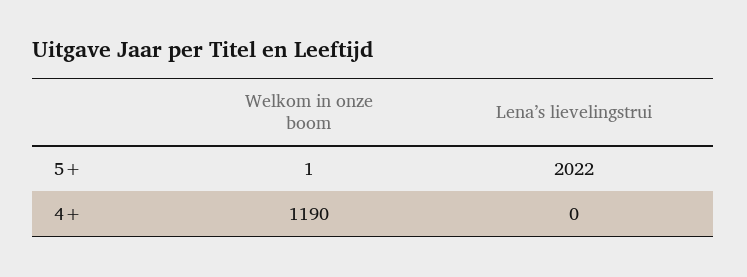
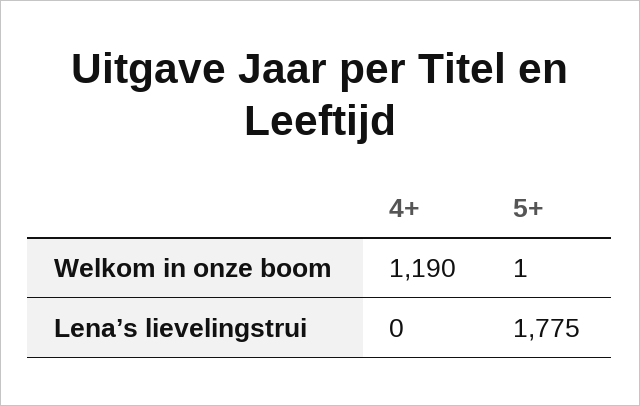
Lena’s lievelingstrui, 5+: 2022 -> 1775

